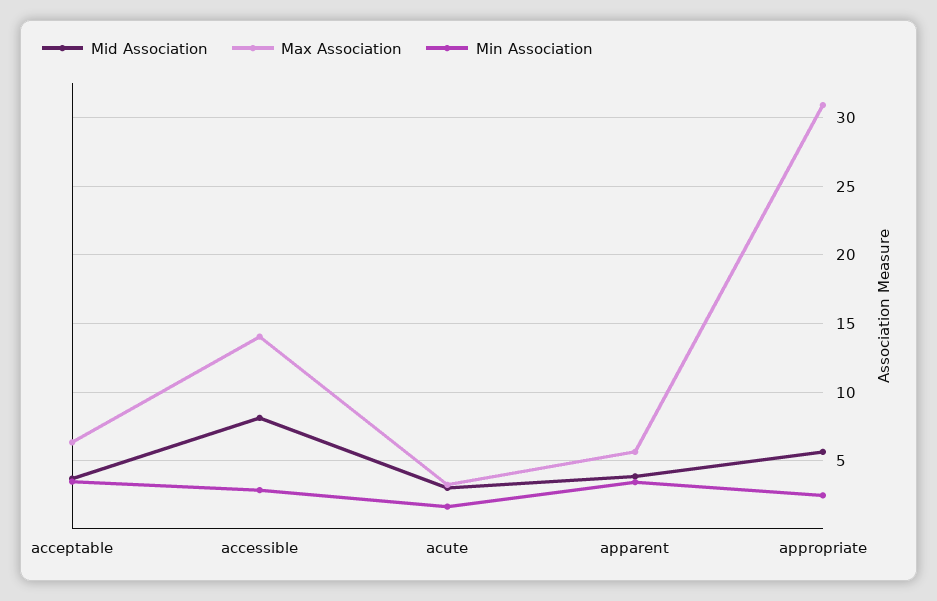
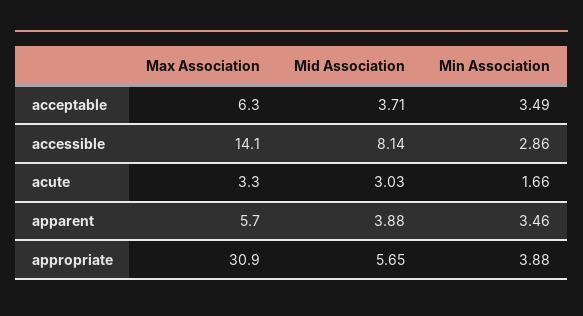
Min Association, appropriate: 2.5 -> 3.88

